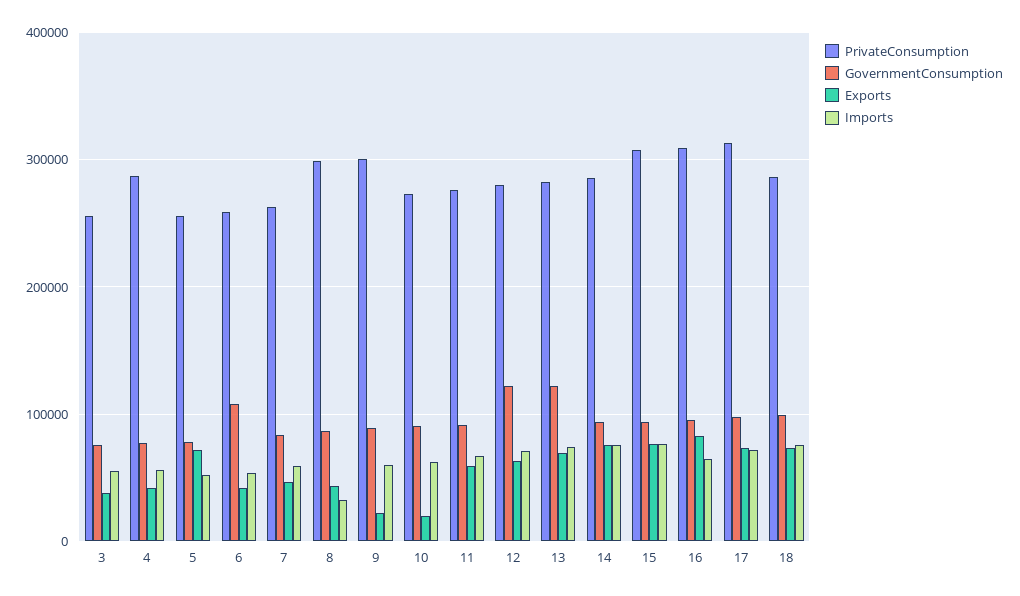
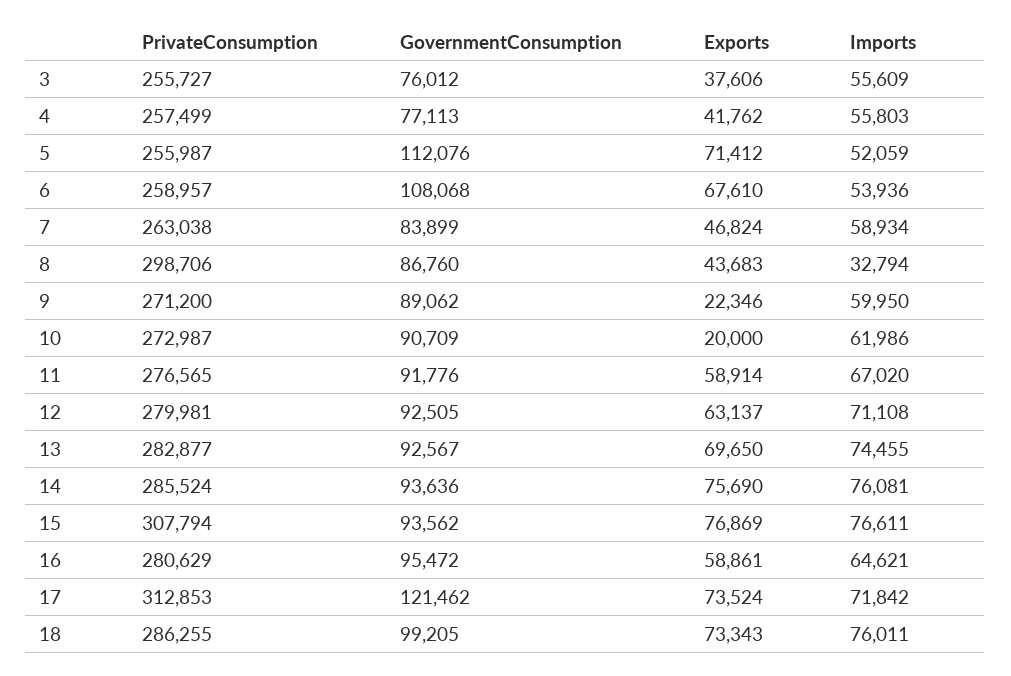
PrivateConsumption, 4: 290000 -> 257499
GovernmentConsumption, 5: 80000 -> 112076
Exports, 6: 40000 -> 67610
PrivateConsumption, 9: 300000 -> 271200
GovernmentConsumption, 12: 120000 -> 92505
GovernmentConsumption, 13: 120000 -> 92567
PrivateConsumption, 16: 310000 -> 280629
Exports, 16: 80000 -> 58861
GovernmentConsumption, 17: 100000 -> 121462

